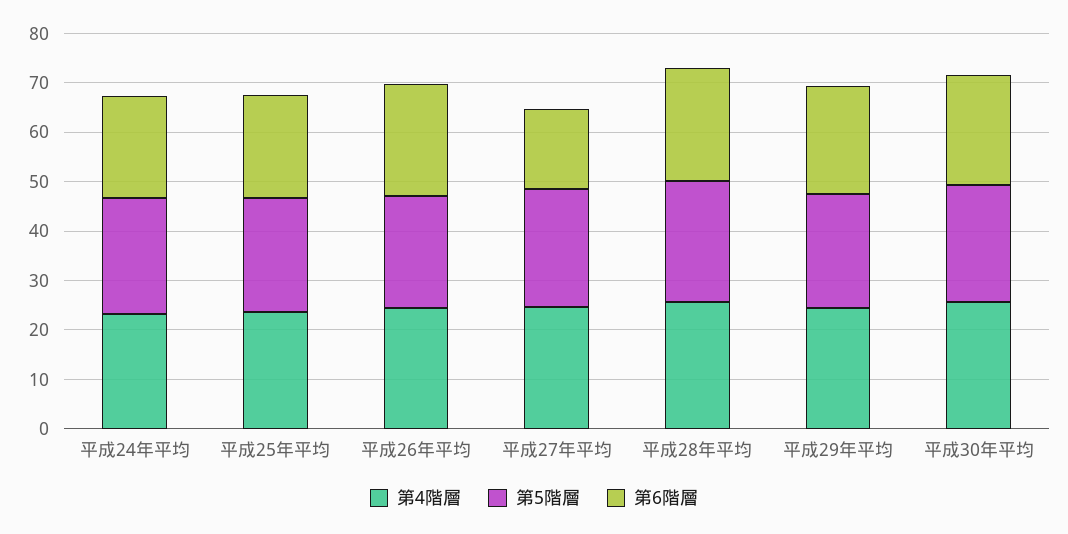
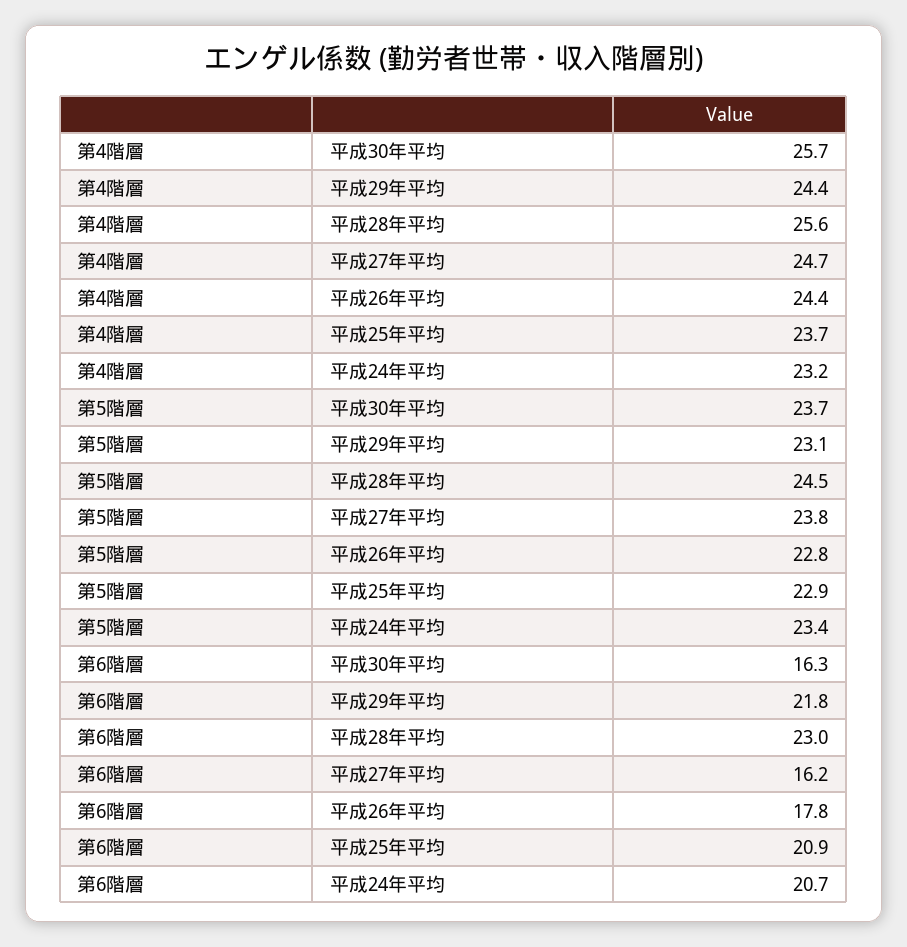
第6階層, 平成26年平均: 22 -> 17.8
第6階層, 平成30年平均: 22 -> 16.3

